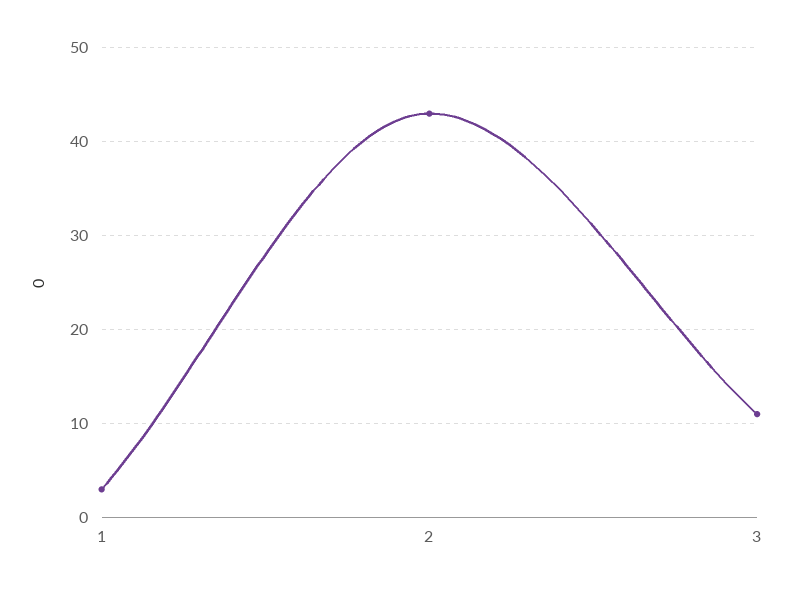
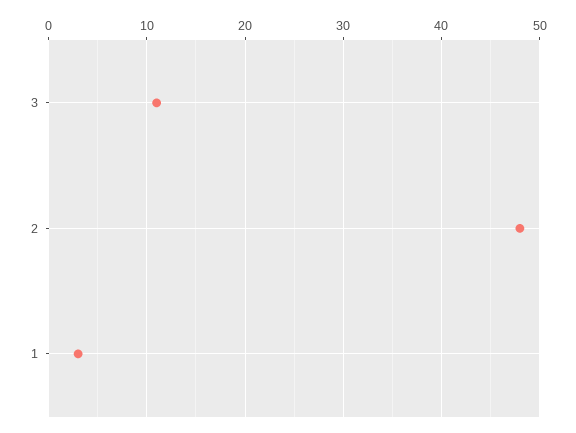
2: 43 -> 48

